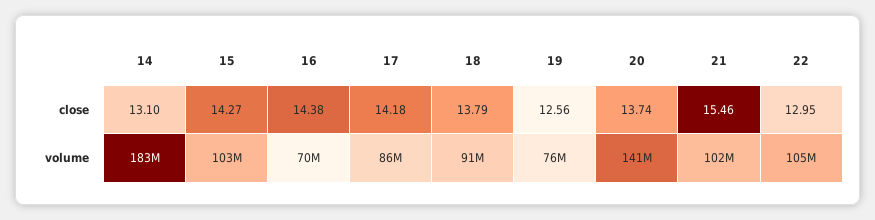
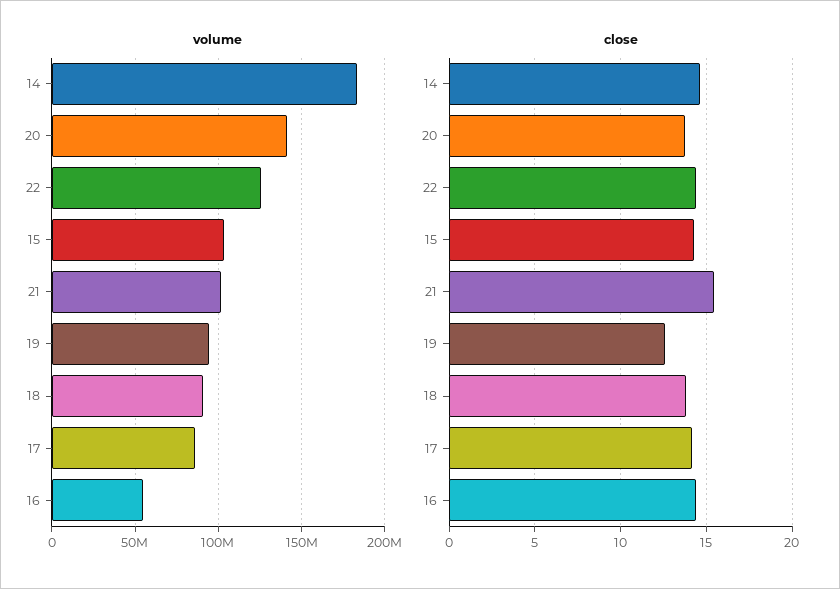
close, 14: 13.1 -> 14.5
close, 22: 12.95 -> 14.5
volume, 16: 70000000 -> 55000000
volume, 19: 76000000 -> 95000000
volume, 22: 105000000 -> 125000000

